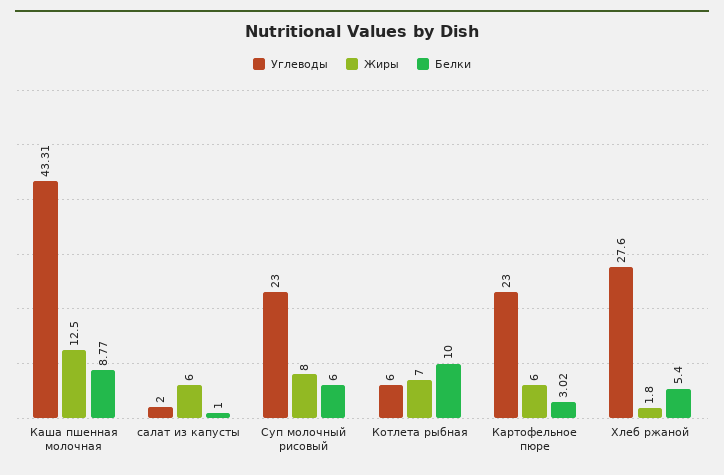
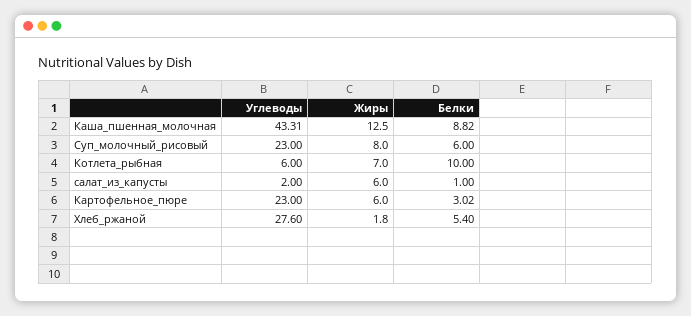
Белки, Каша пшенная молочная: 8.77 -> 8.82

